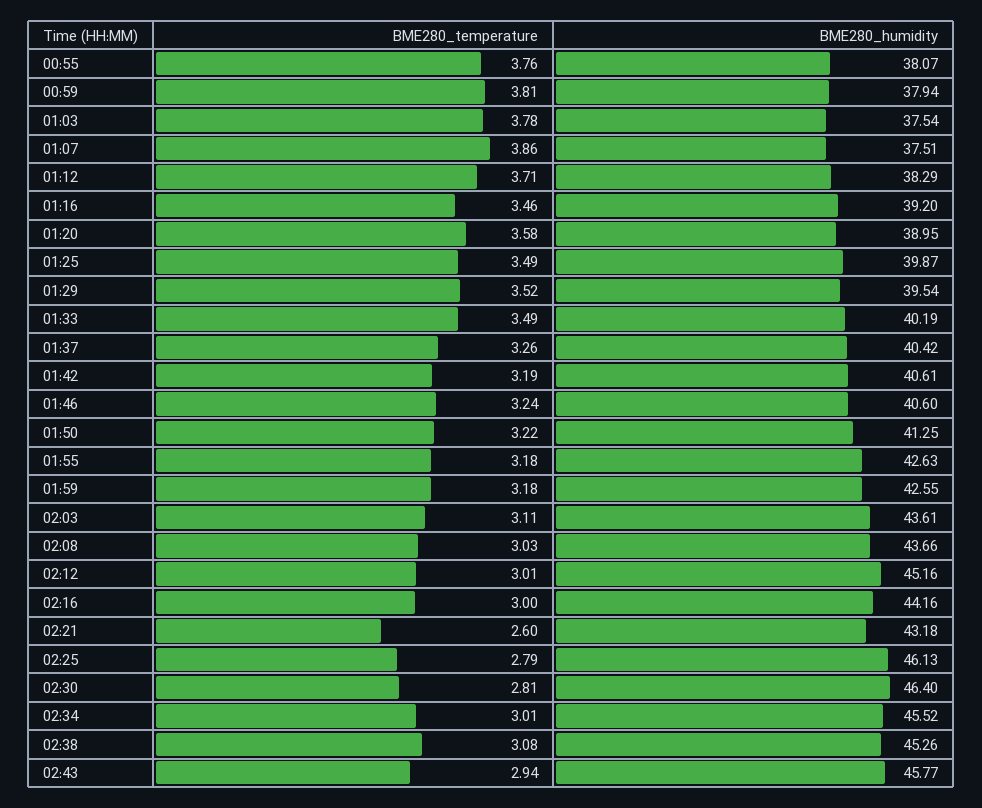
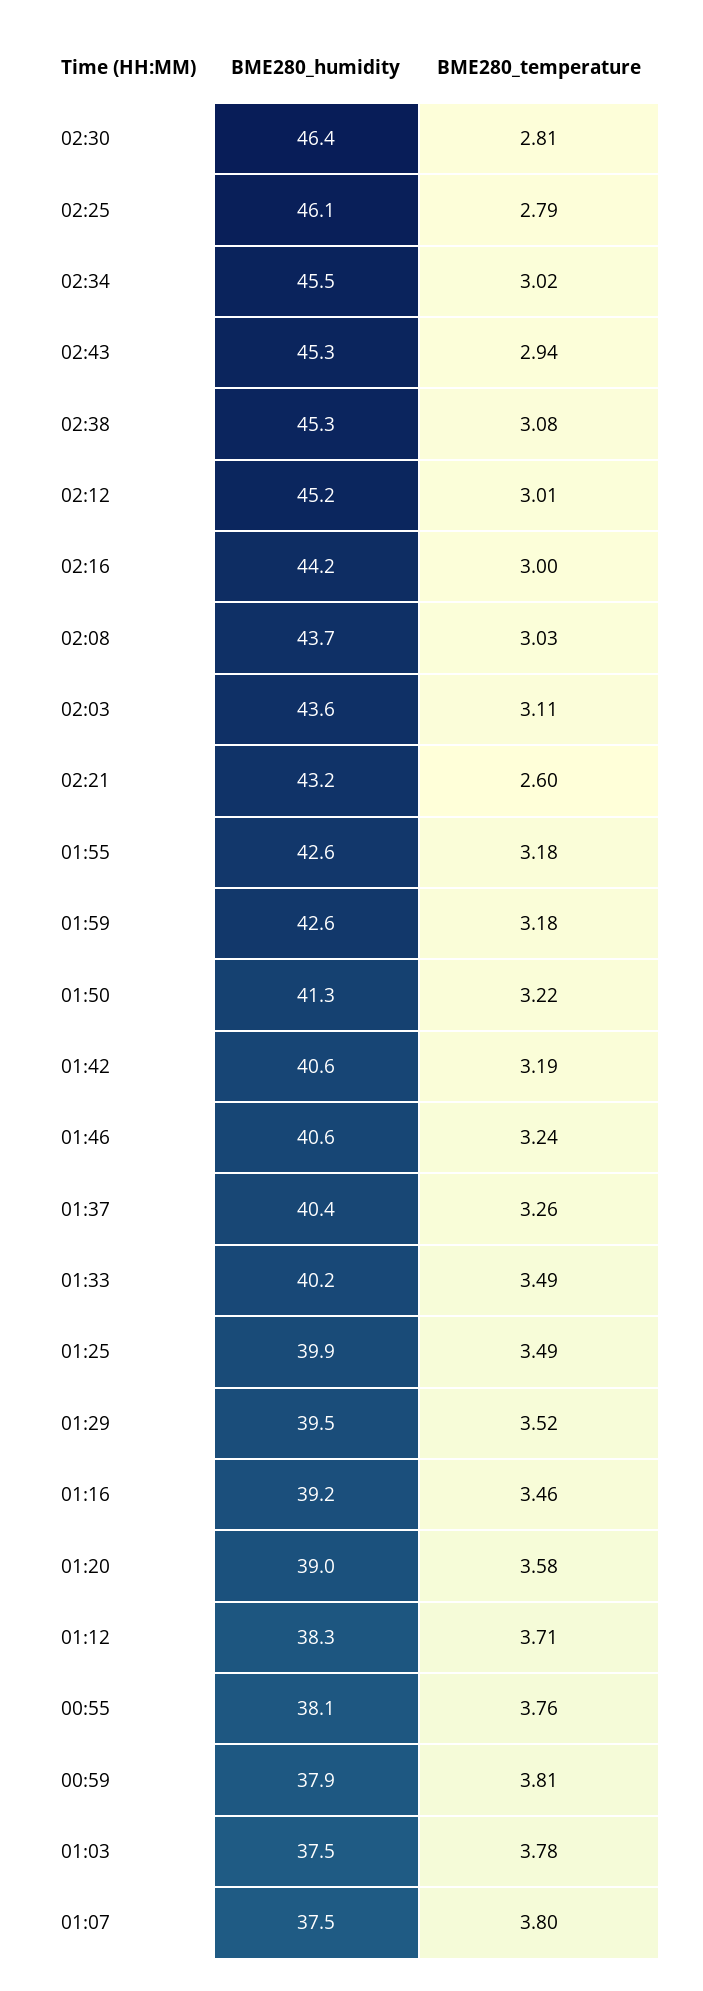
BME280_temperature, 01:07: 3.86 -> 3.8
BME280_temperature, 02:34: 3.01 -> 3.02
BME280_humidity, 02:43: 45.77 -> 45.3

